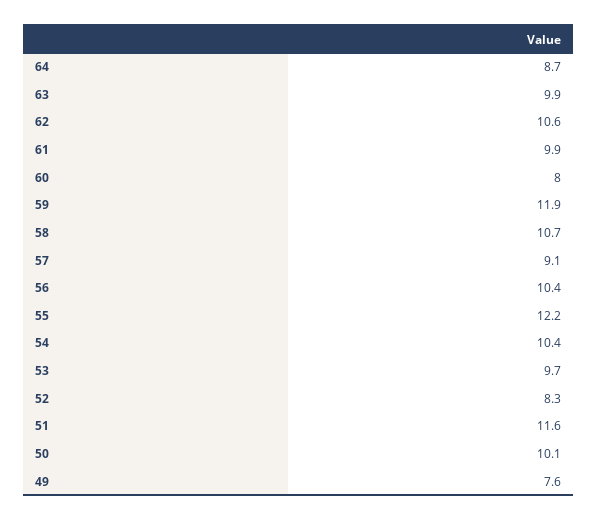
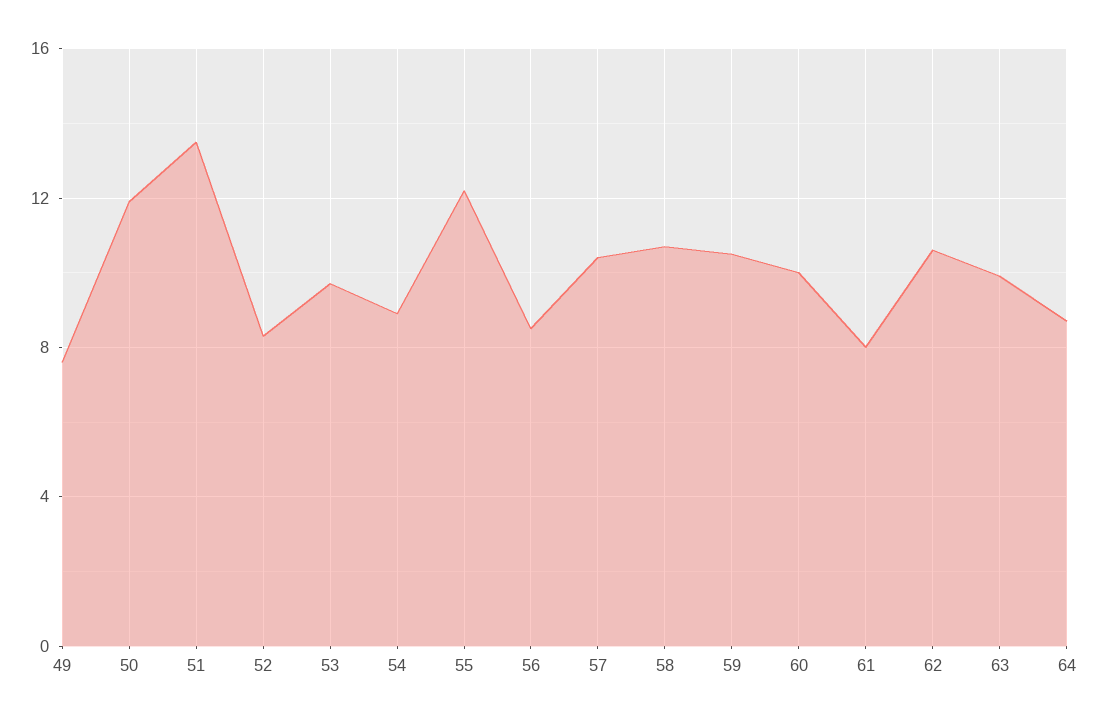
61: 9.9 -> 8
60: 8 -> 10
59: 11.9 -> 10.5
57: 9.1 -> 10.5
56: 10.4 -> 8.5
54: 10.4 -> 9
51: 11.6 -> 13.5
50: 10.1 -> 12

